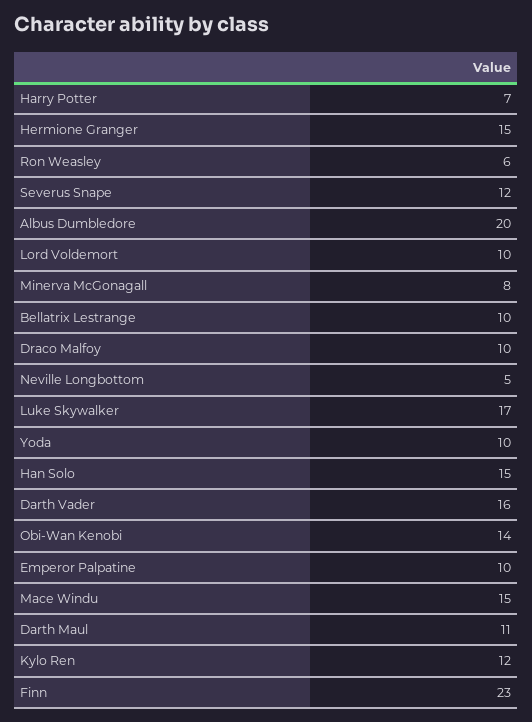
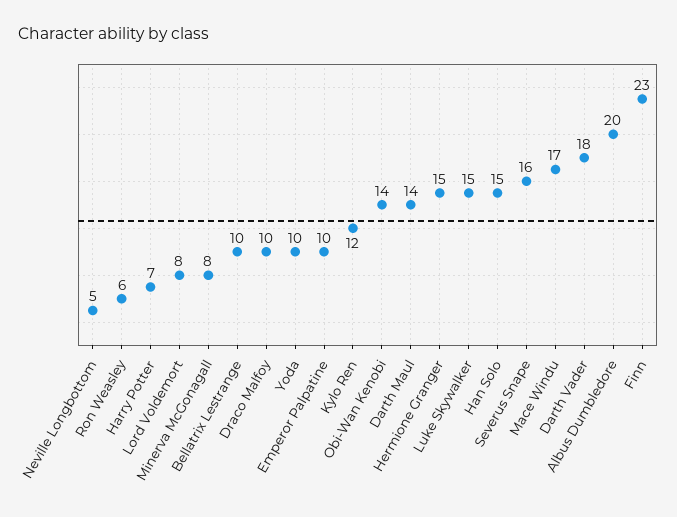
Severus Snape: 12 -> 16
Lord Voldemort: 10 -> 8
Luke Skywalker: 17 -> 15
Darth Vader: 16 -> 18
Mace Windu: 15 -> 17
Darth Maul: 11 -> 14

